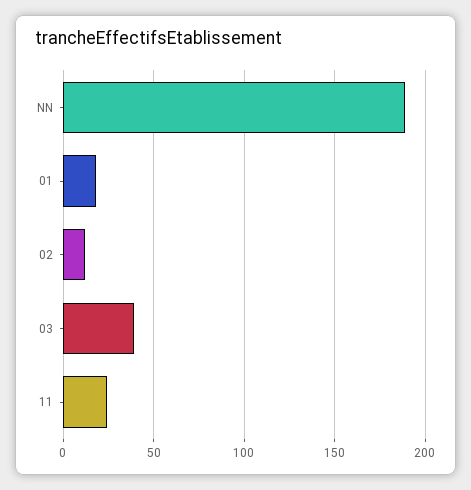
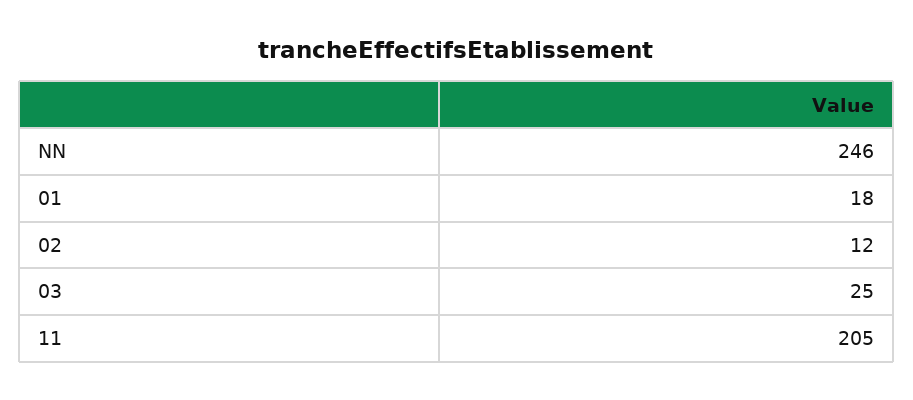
NN: 190 -> 246
03: 40 -> 25
11: 25 -> 205

